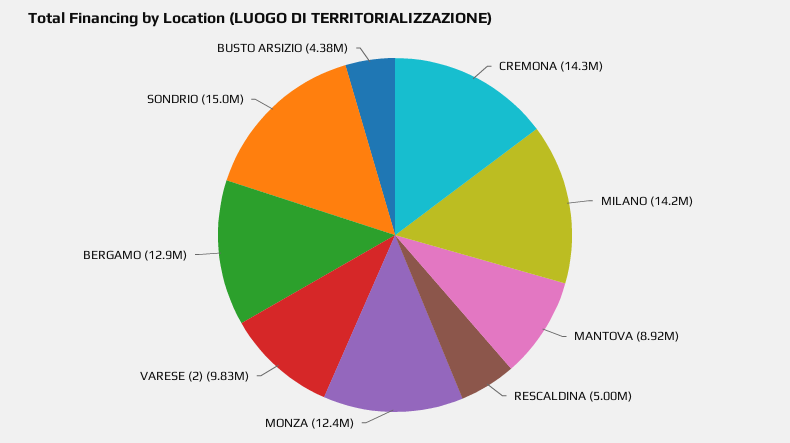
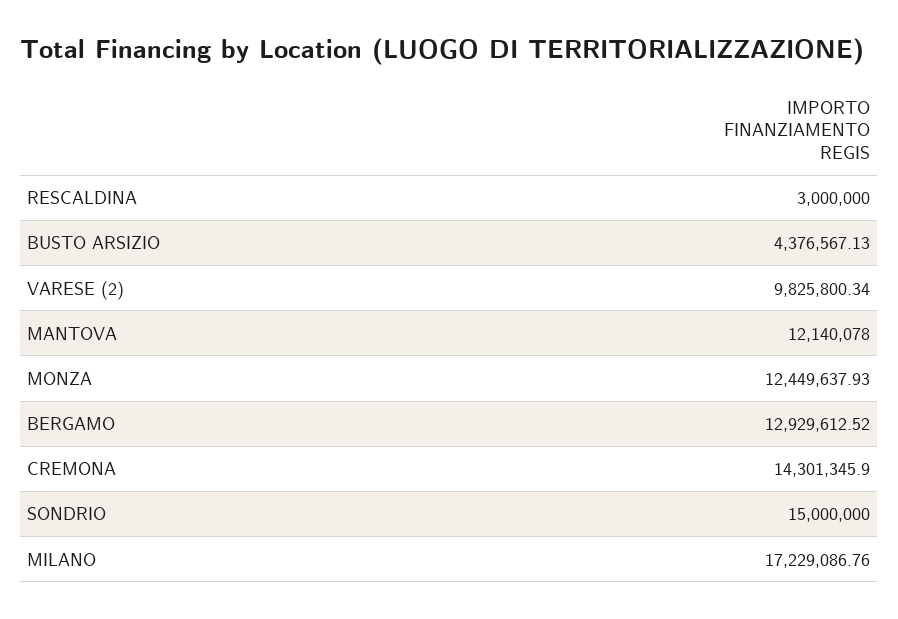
MILANO: 14200000 -> 17229086.76
MANTOVA: 8920000 -> 12140078
RESCALDINA: 5000000 -> 3000000

